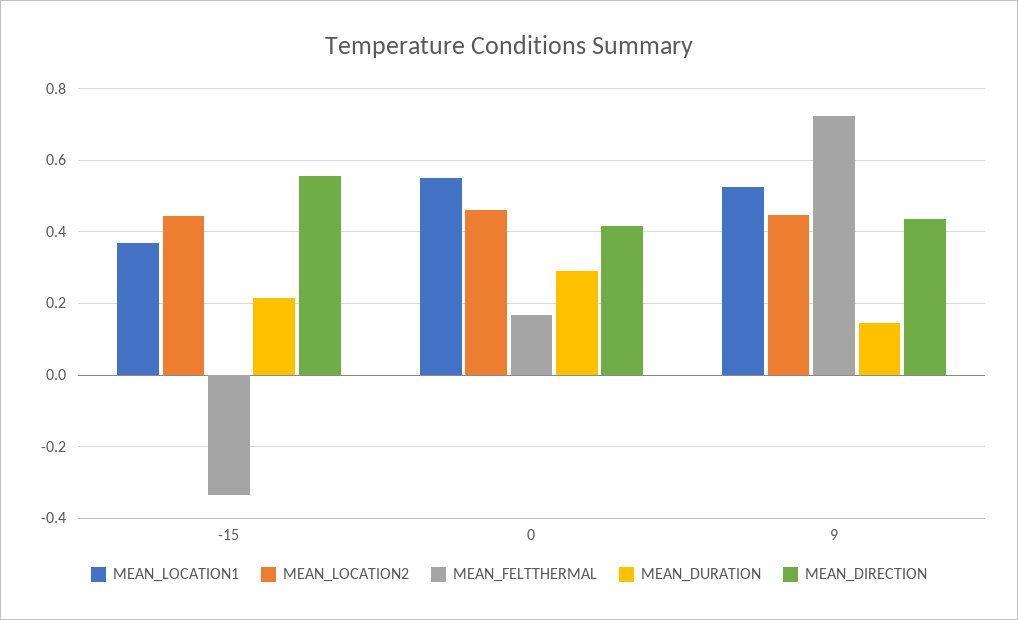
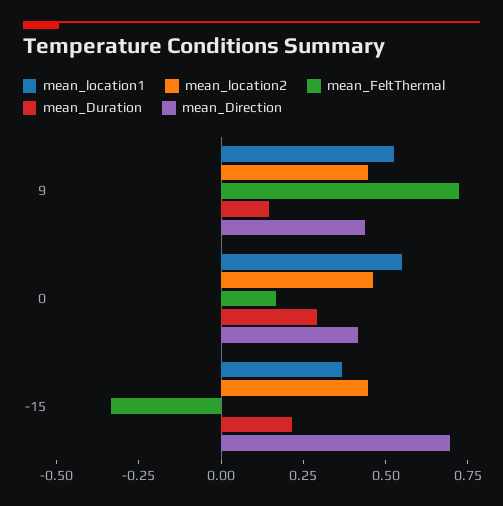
MEAN_DIRECTION, -15: 0.56 -> 0.7

